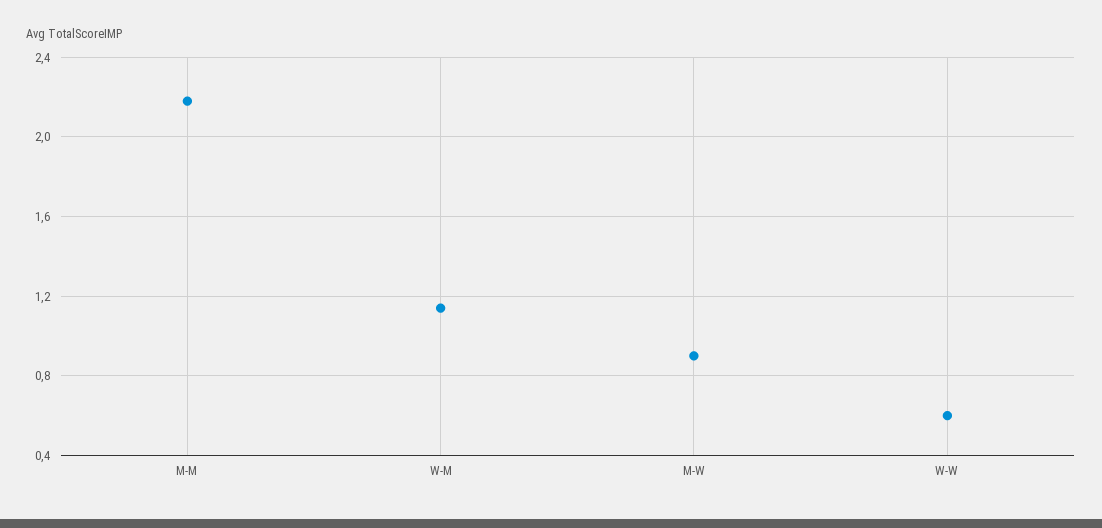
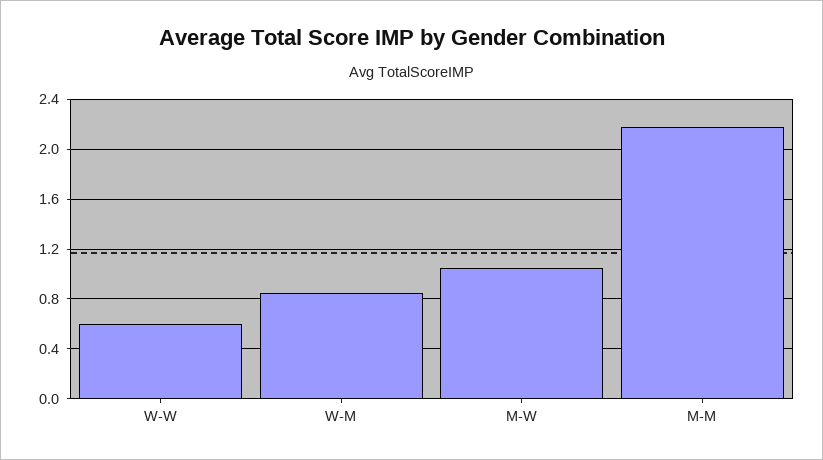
W-M: 1.15 -> 0.85
M-W: 0.9 -> 1.05

